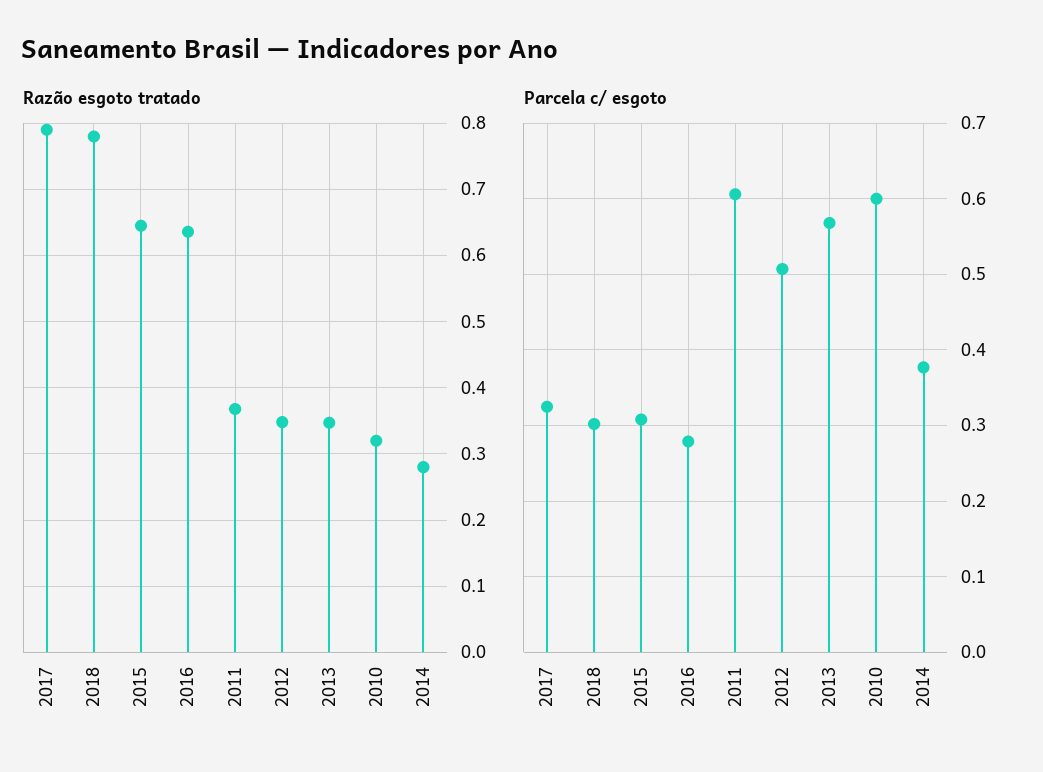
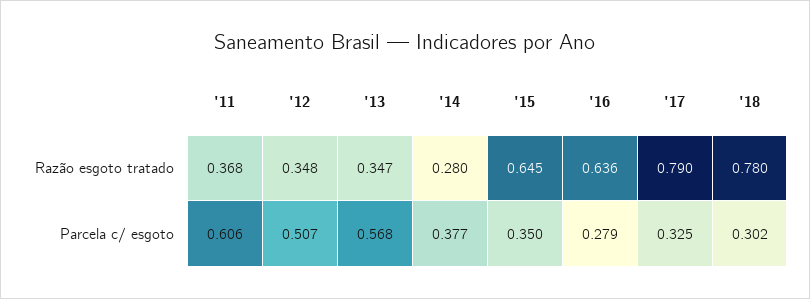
Razão esgoto tratado, 2010: 0.32 -> none
Parcela c/ esgoto, 2015: 0.31 -> 0.35
Parcela c/ esgoto, 2010: 0.6 -> none

